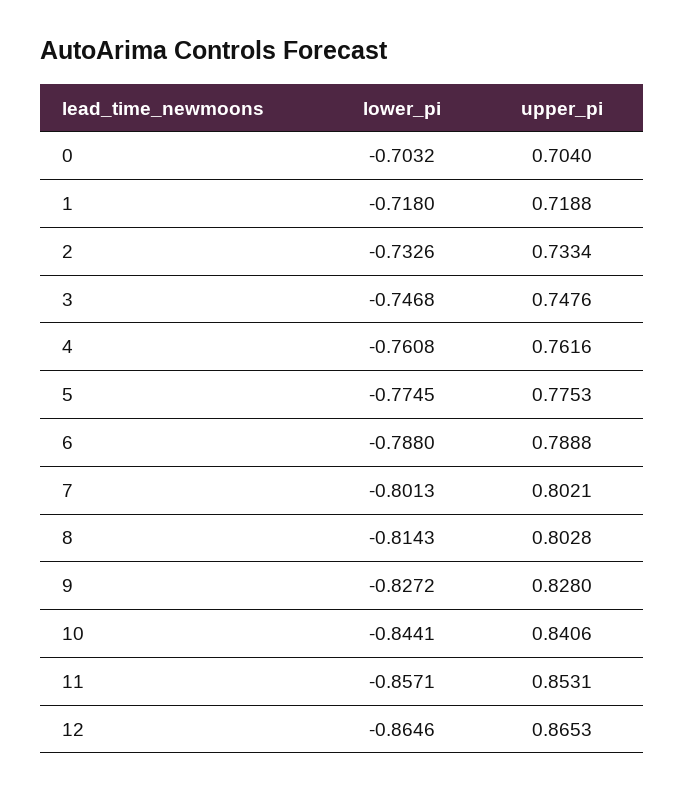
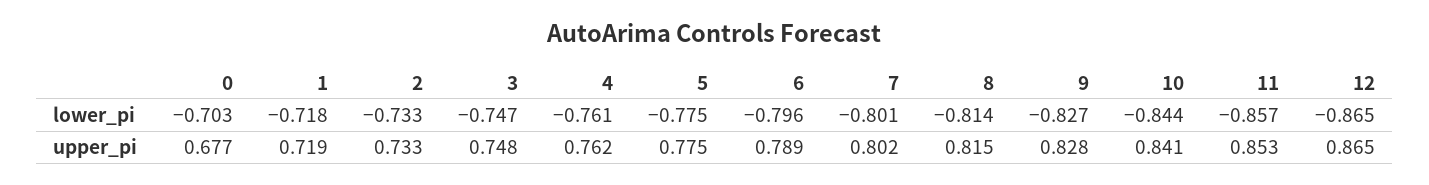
upper_pi, 0: 0.704 -> 0.677
lower_pi, 6: -0.788 -> -0.796
upper_pi, 8: 0.8028 -> 0.815

